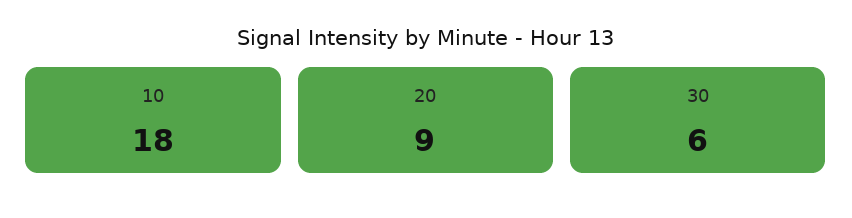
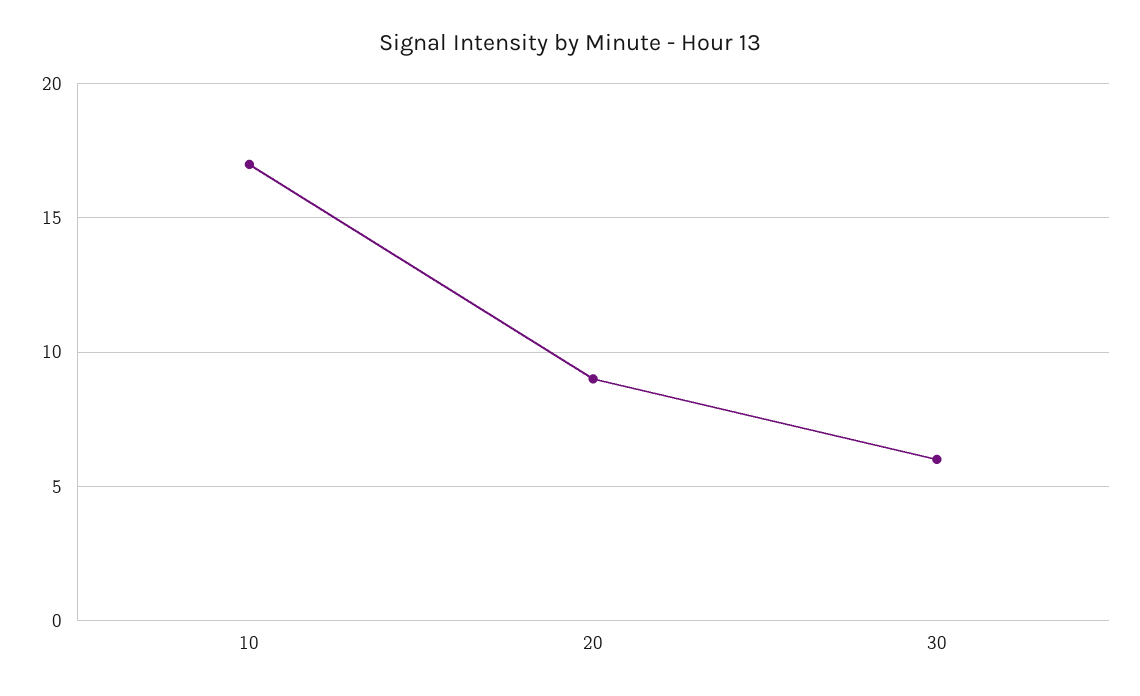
10: 18 -> 17

